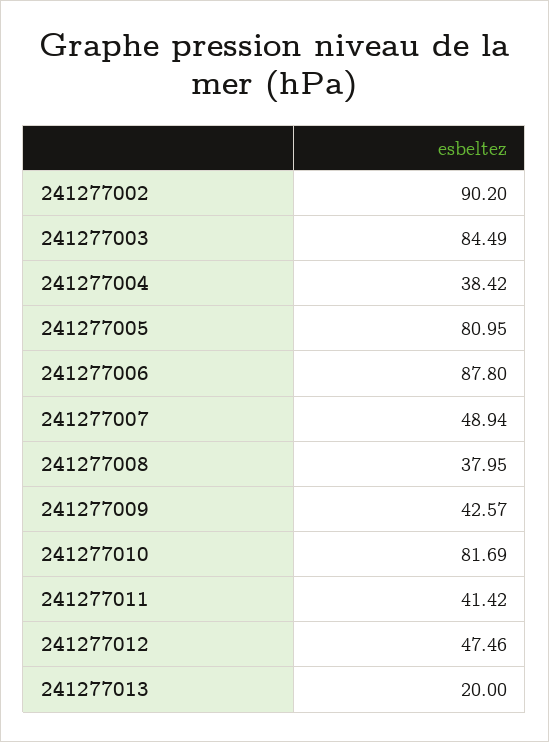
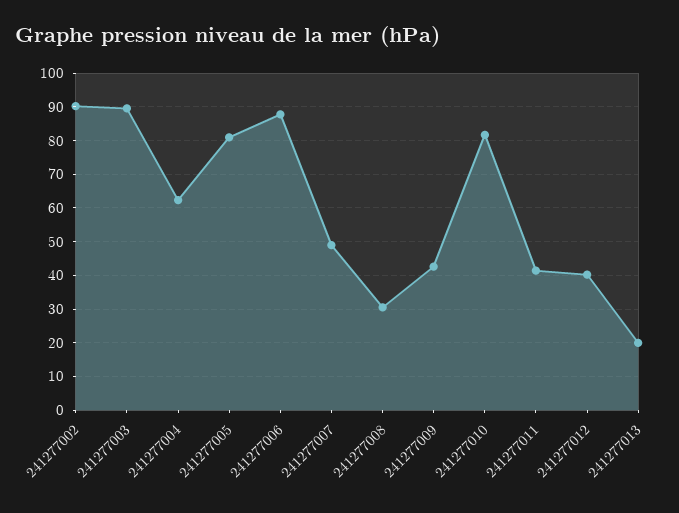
241277003: 84.49 -> 90
241277004: 38.42 -> 62
241277008: 37.95 -> 30
241277012: 47.46 -> 40

